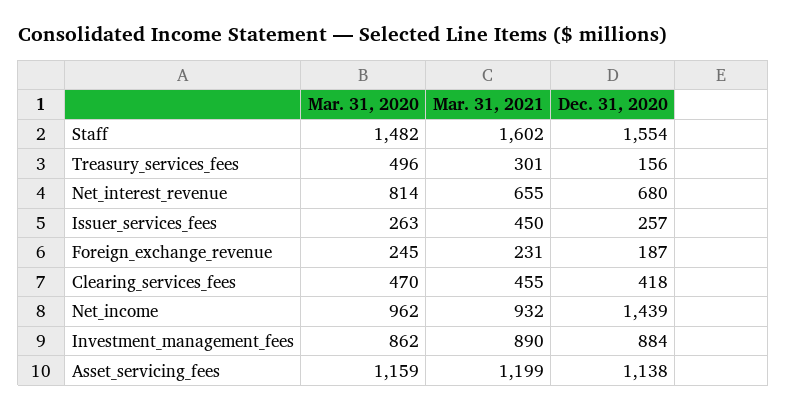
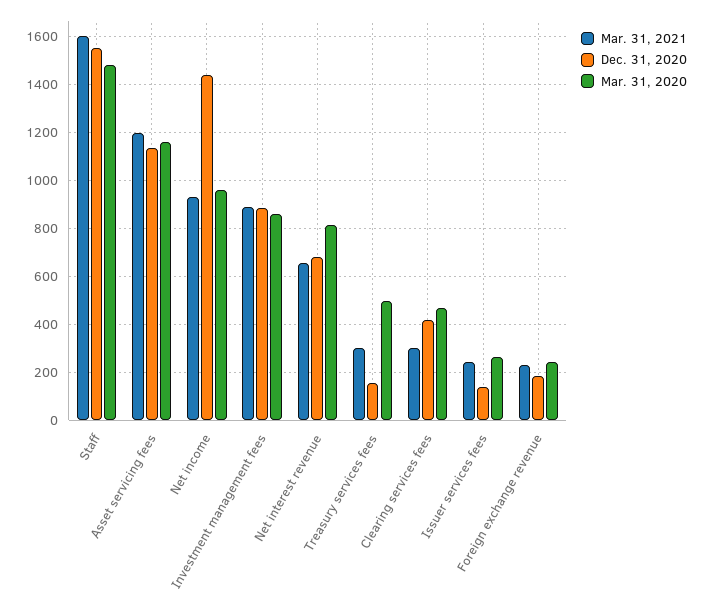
Mar. 31, 2021, Issuer_services_fees: 450 -> 250
Dec. 31, 2020, Issuer_services_fees: 257 -> 150
Mar. 31, 2021, Clearing_services_fees: 455 -> 300

